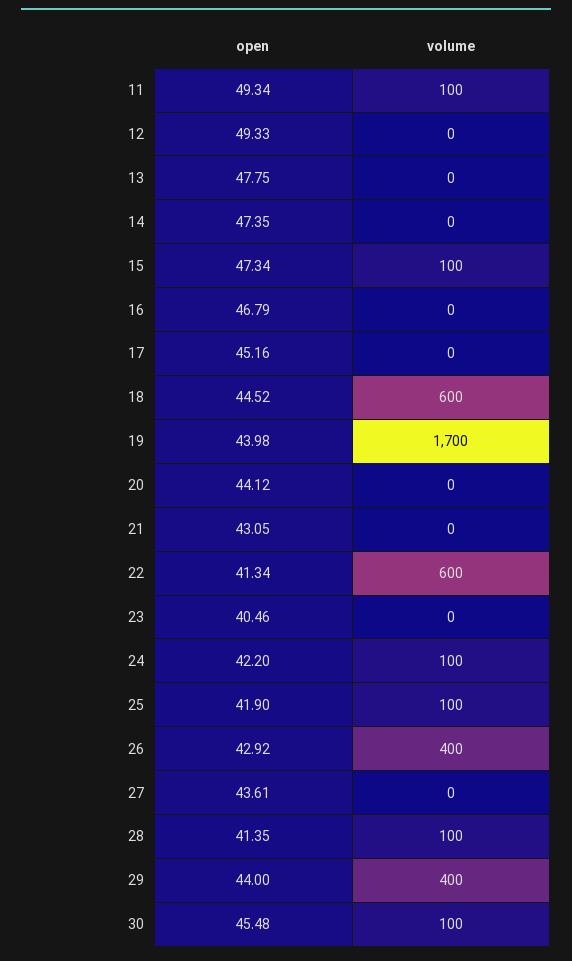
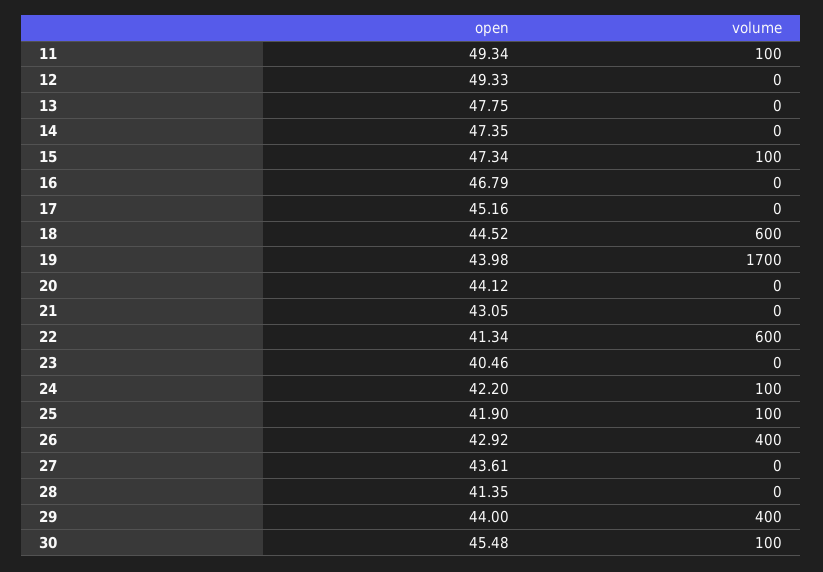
volume, 28: 100 -> 0

